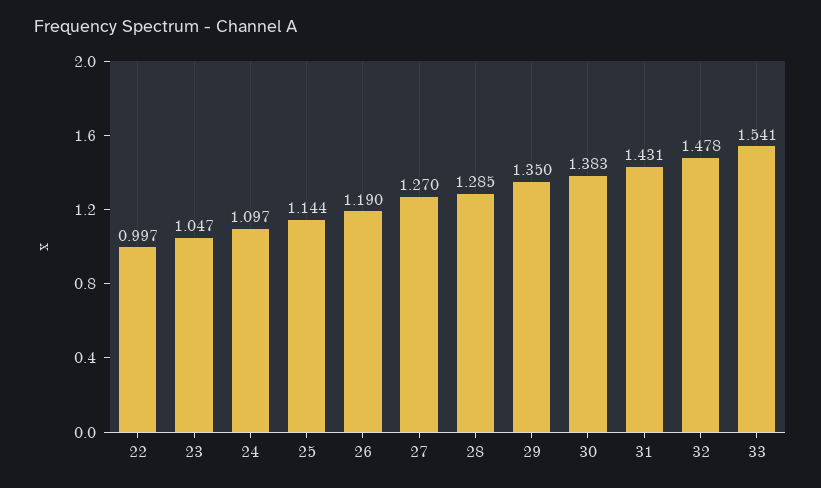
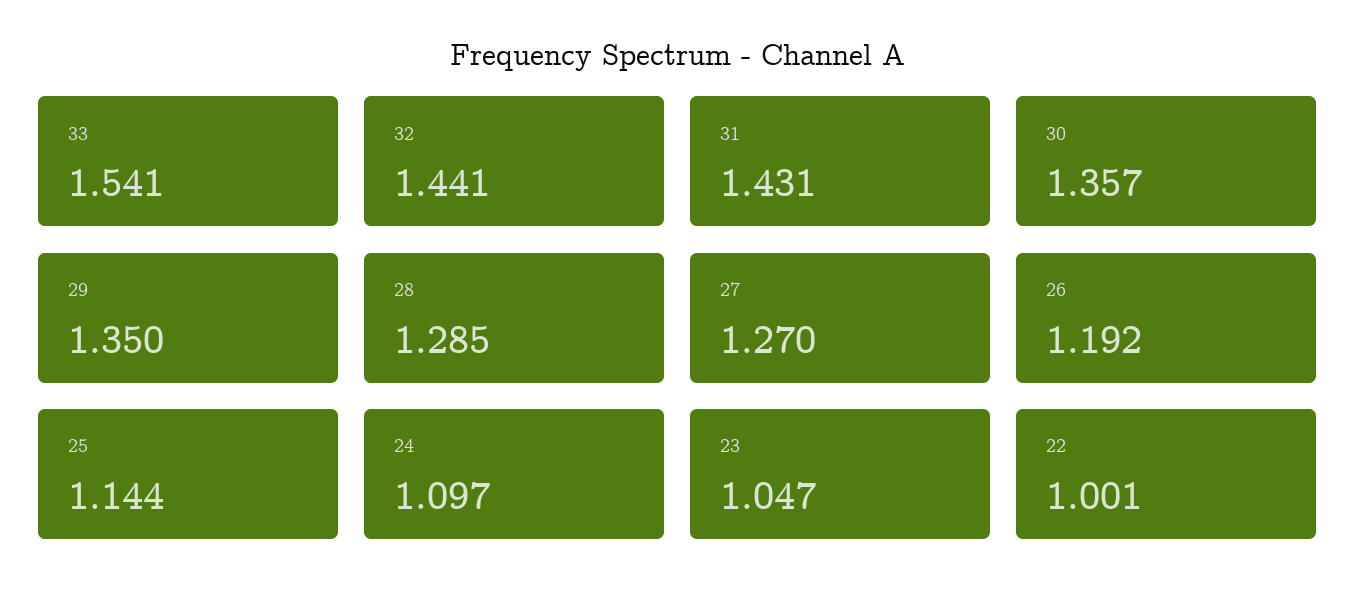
22: 0.997 -> 1.001
26: 1.19 -> 1.192
30: 1.383 -> 1.357
32: 1.478 -> 1.441

